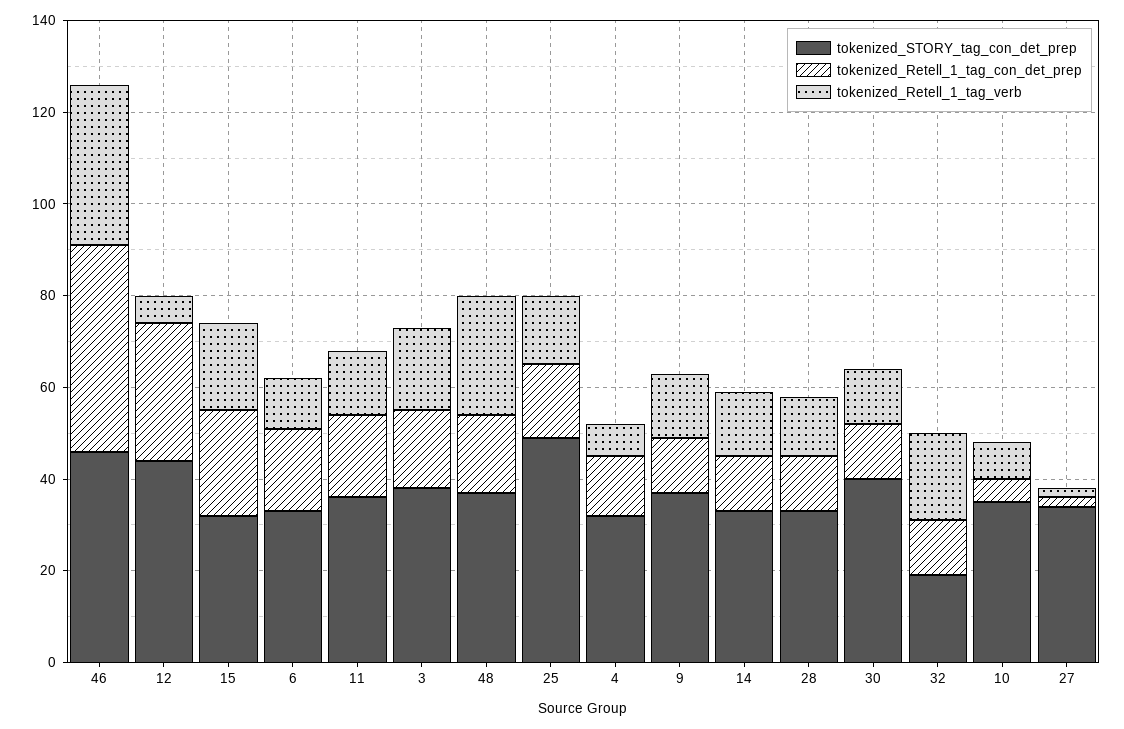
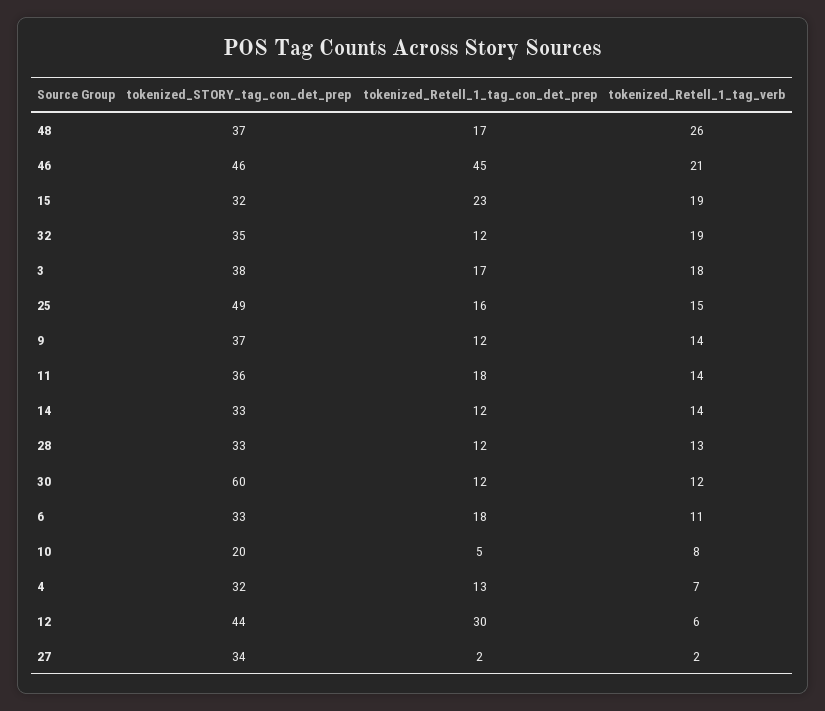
tokenized_Retell_1_tag_verb, 46: 35 -> 21
tokenized_STORY_tag_con_det_prep, 30: 40 -> 60
tokenized_STORY_tag_con_det_prep, 32: 20 -> 35
tokenized_STORY_tag_con_det_prep, 10: 35 -> 20

